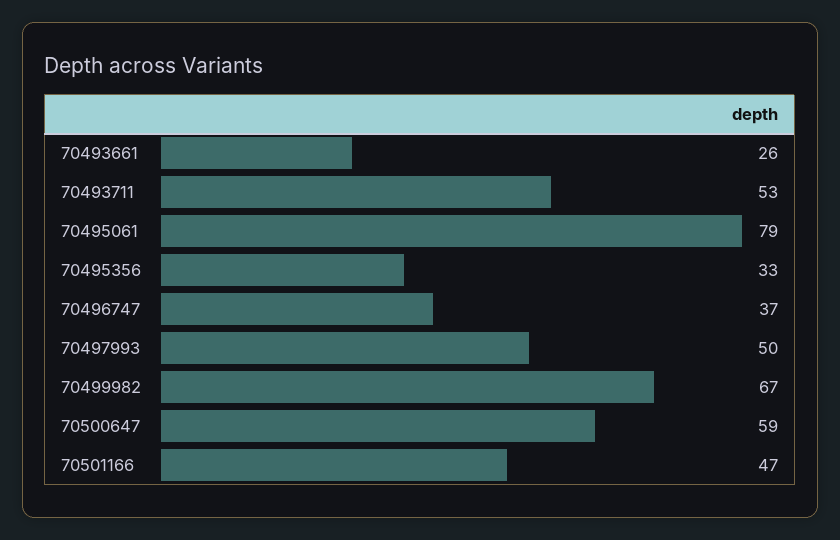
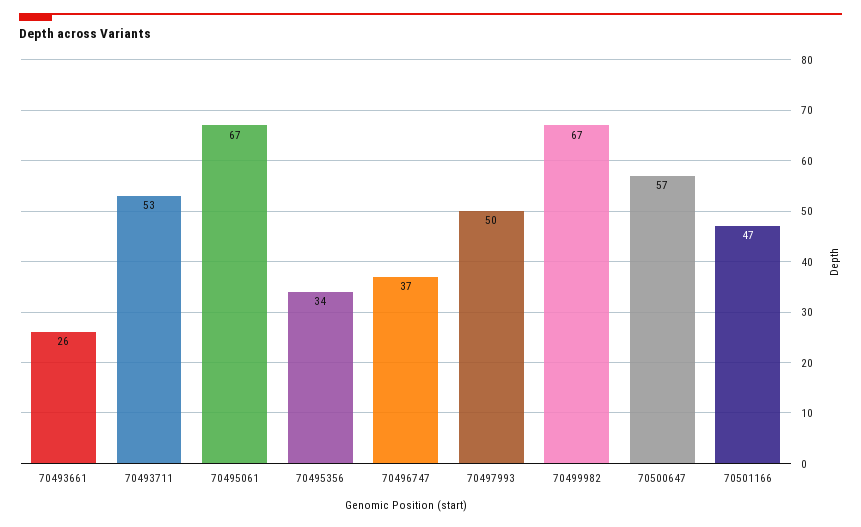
70495061: 79 -> 67
70495356: 33 -> 34
70500647: 59 -> 57

